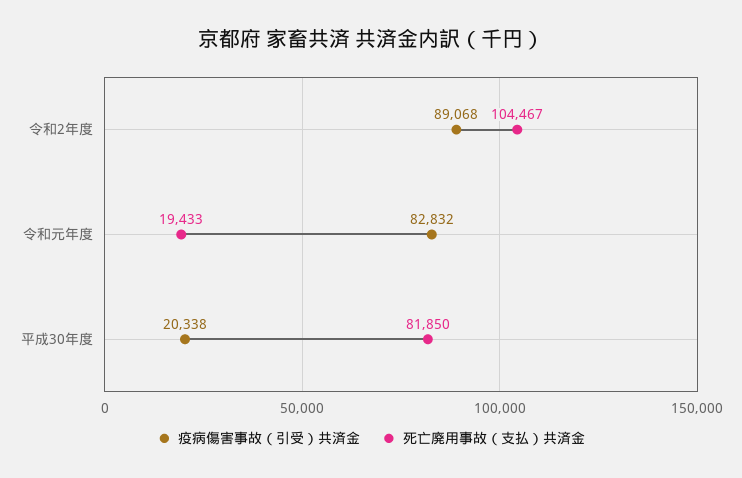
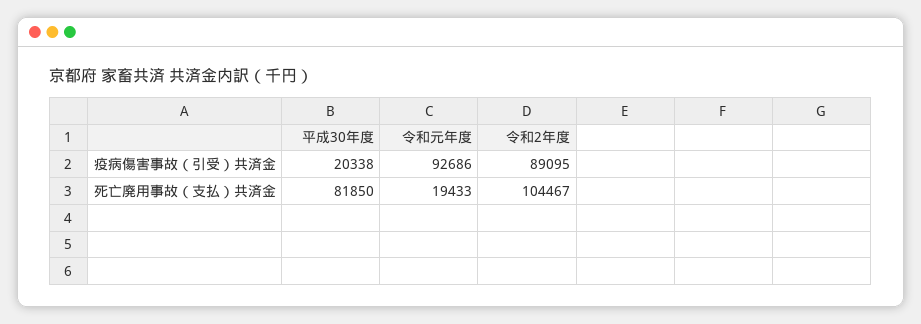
疫病傷害事故（引受）共済金, 令和2年度: 89068 -> 89095
疫病傷害事故（引受）共済金, 令和元年度: 82832 -> 92686

